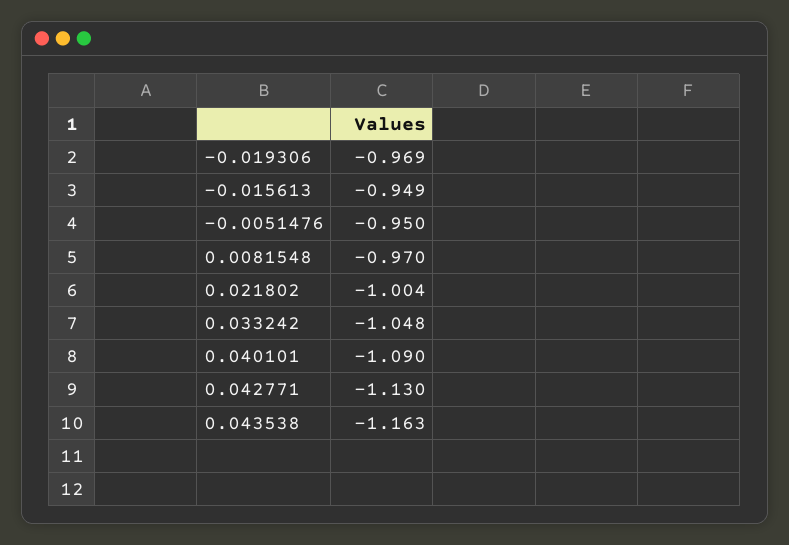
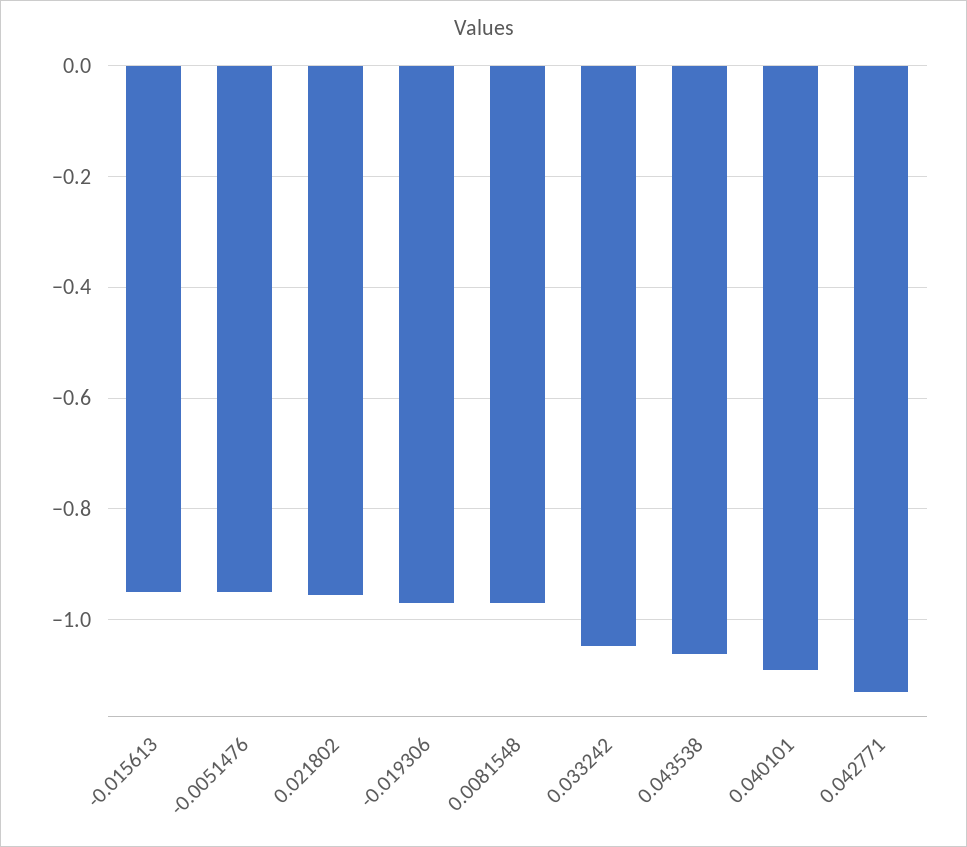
0.021802: -1.004 -> -0.96
0.043538: -1.163 -> -1.06

